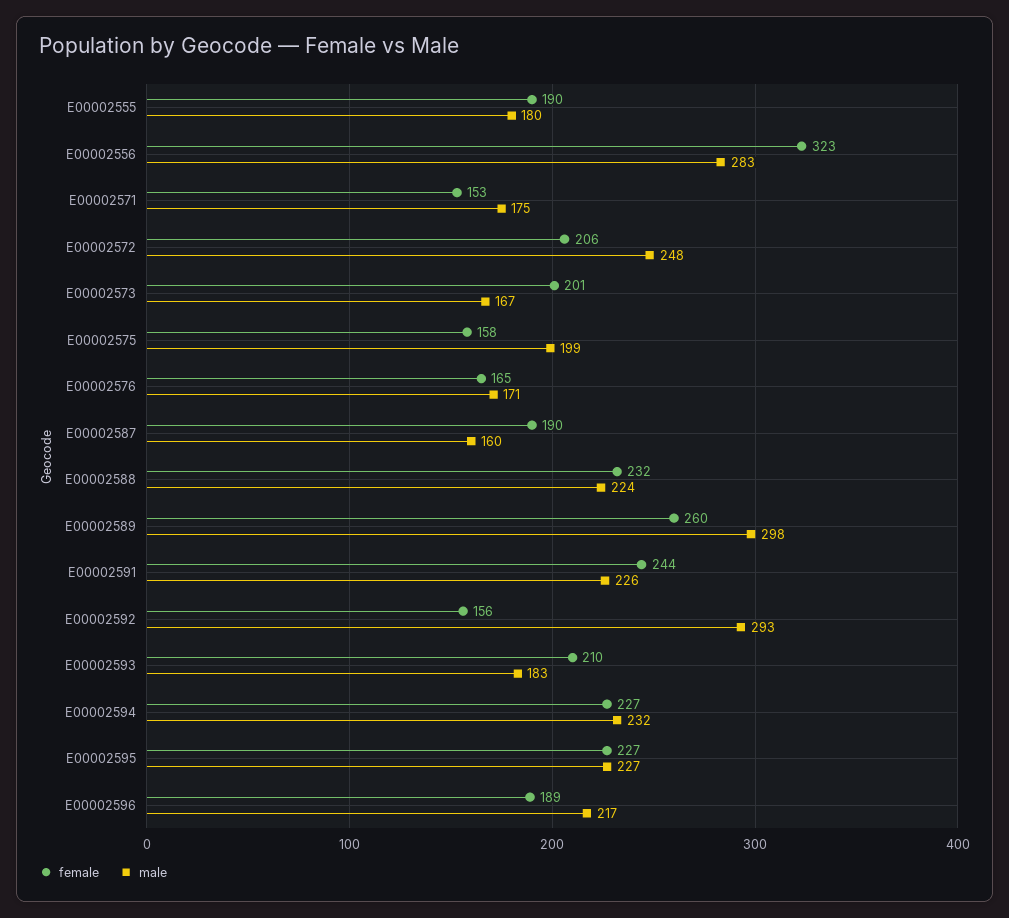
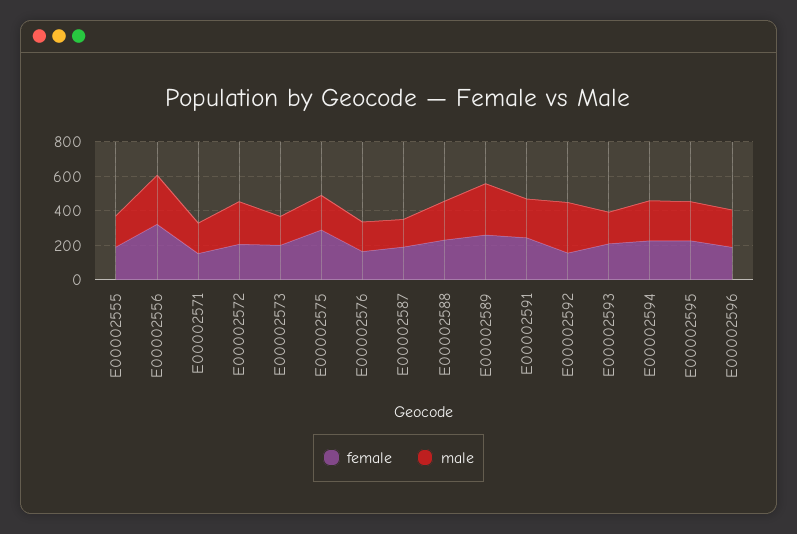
female, E00002575: 158 -> 300

